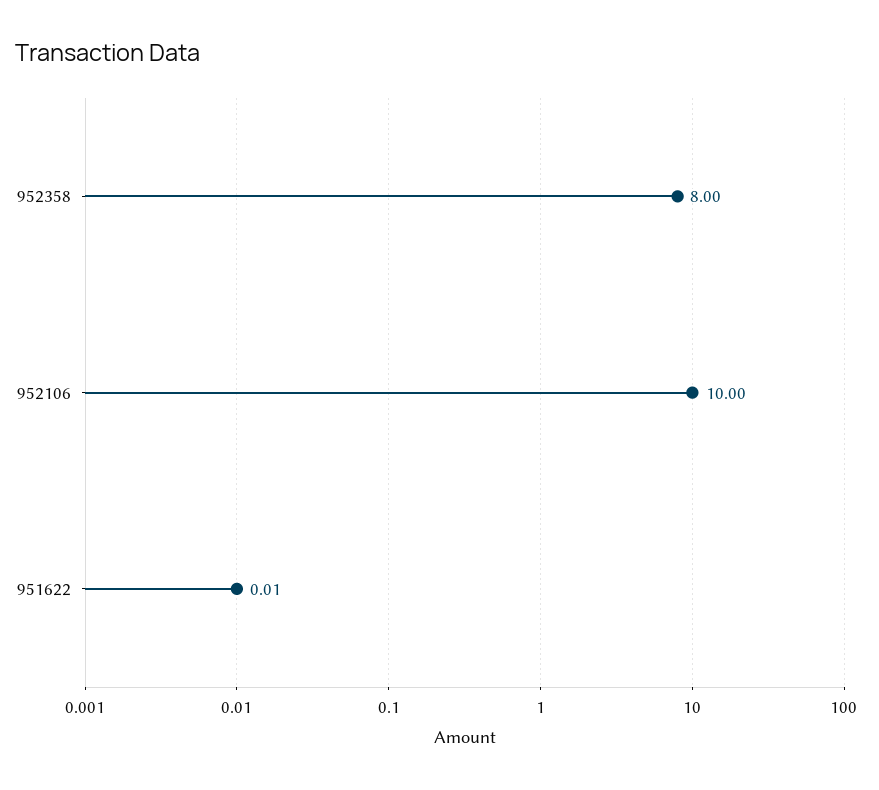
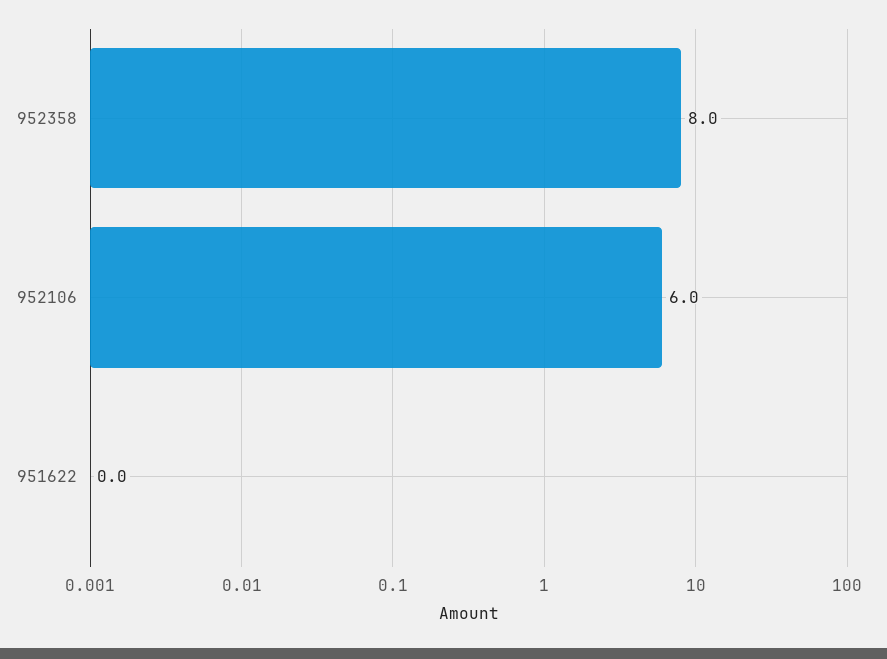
952106: 10 -> 6

